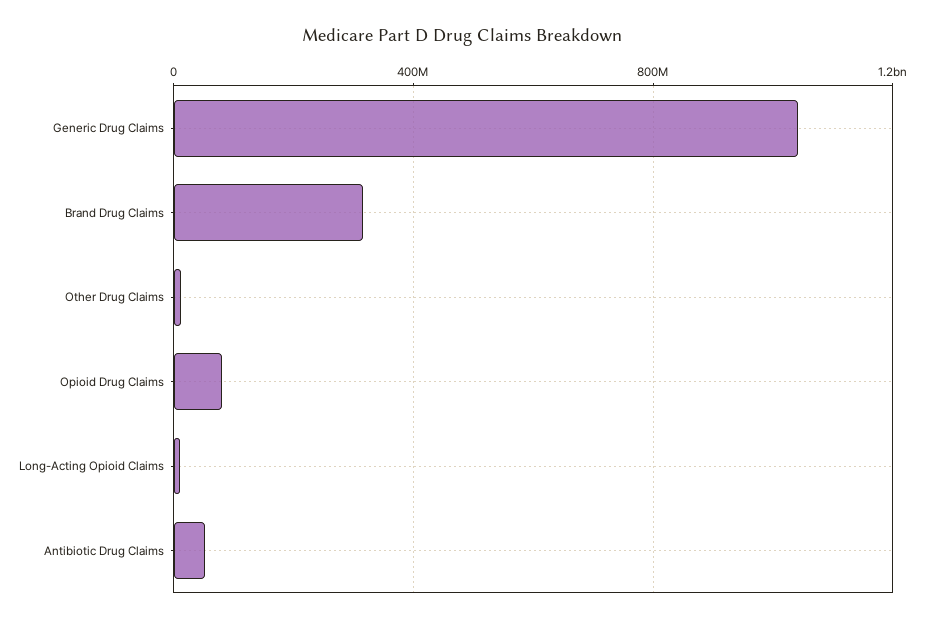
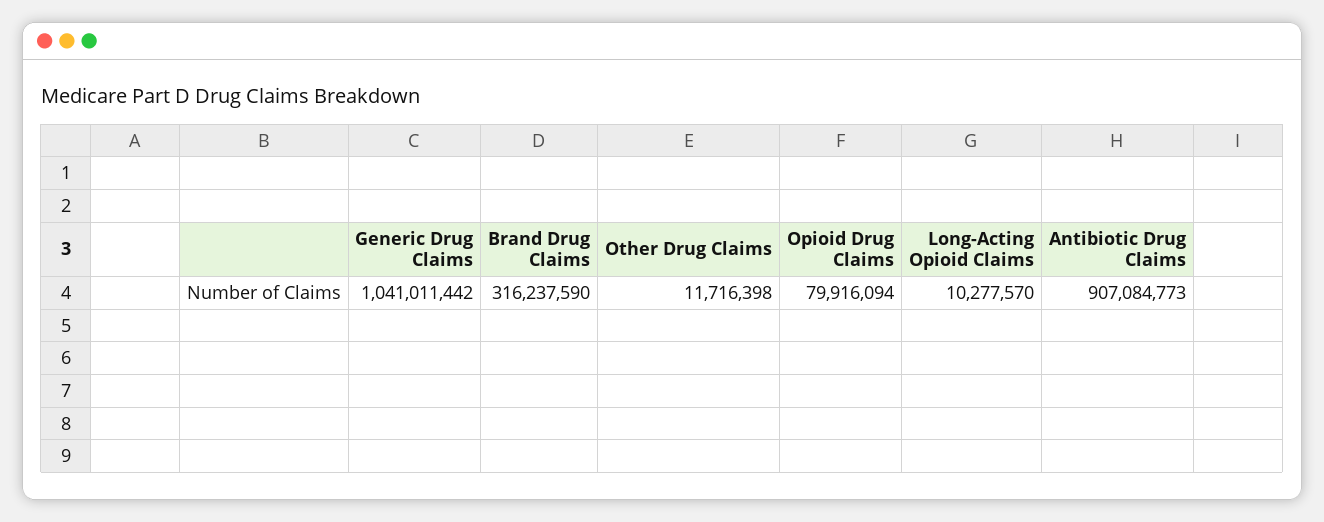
Antibiotic Drug Claims: 50000000 -> 907084773

